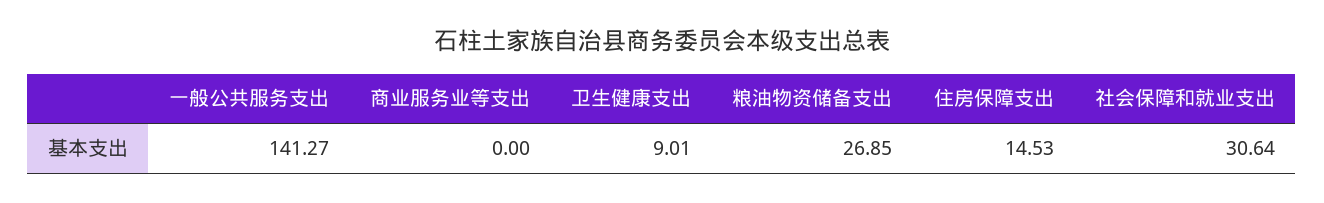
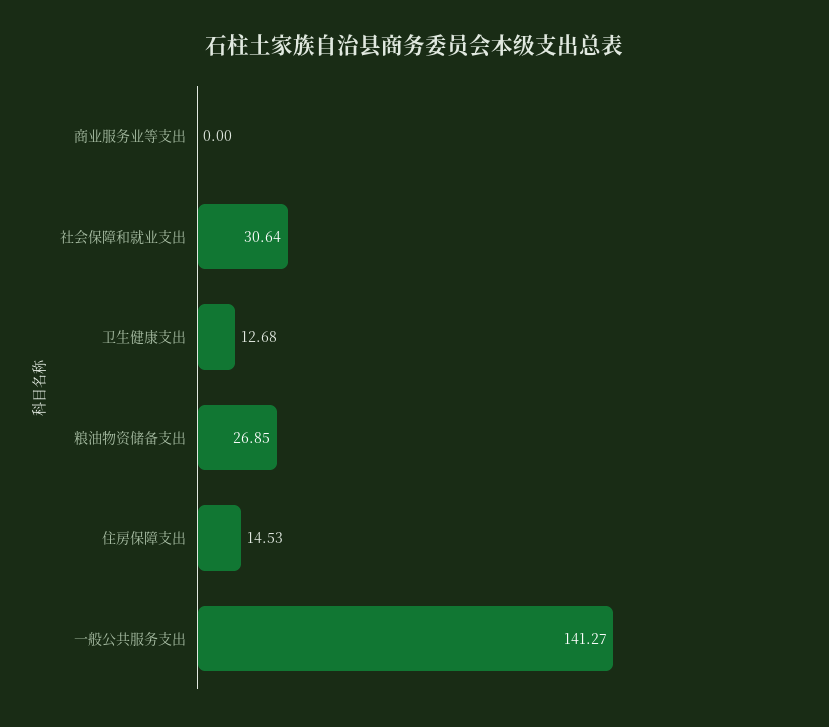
卫生健康支出: 9.01 -> 12.68

